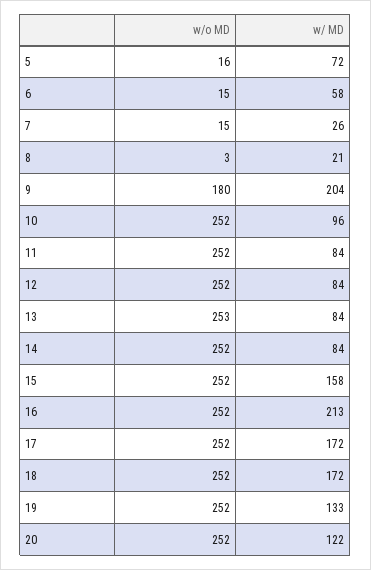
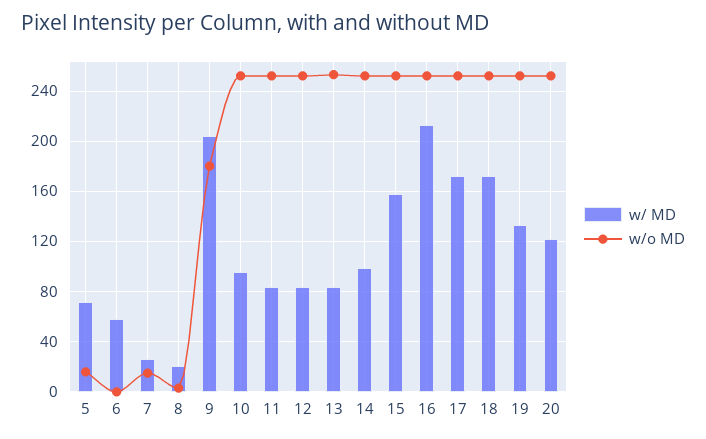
w/o MD, 6: 15 -> 0
w/ MD, 14: 84 -> 100

